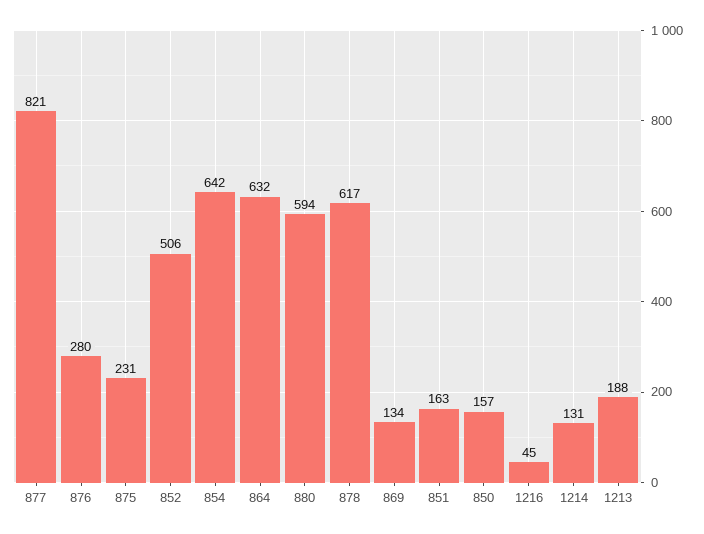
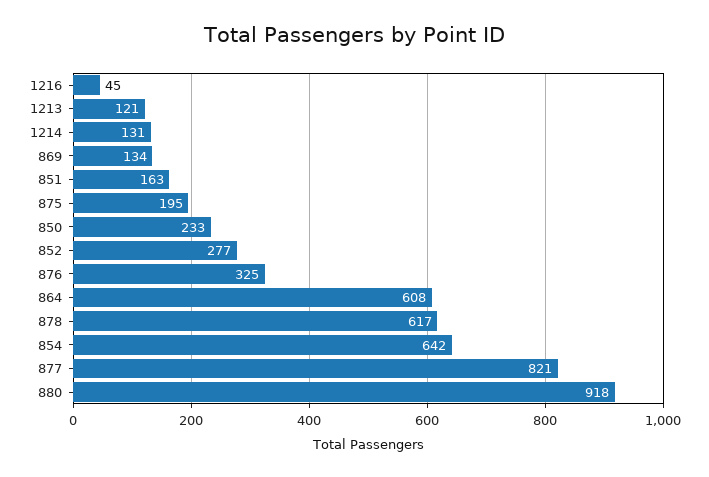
876: 280 -> 325
875: 231 -> 195
852: 506 -> 277
864: 632 -> 608
880: 594 -> 918
850: 157 -> 233
1213: 188 -> 121

